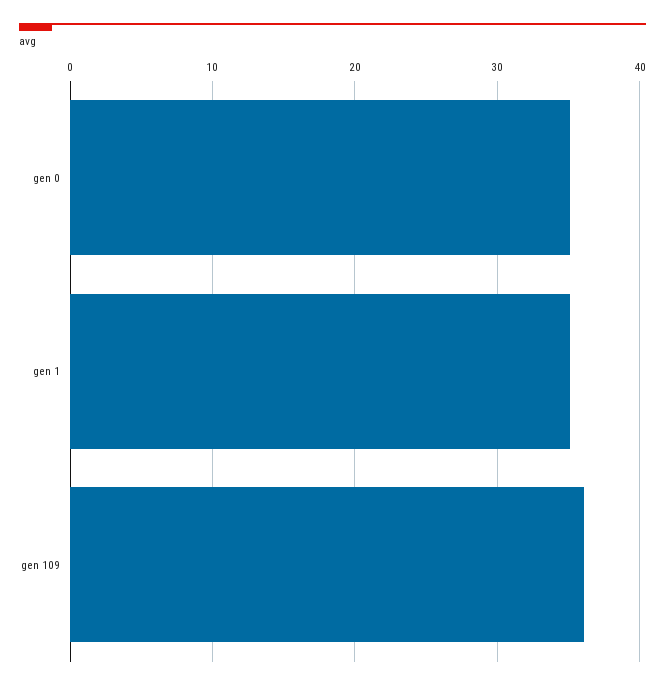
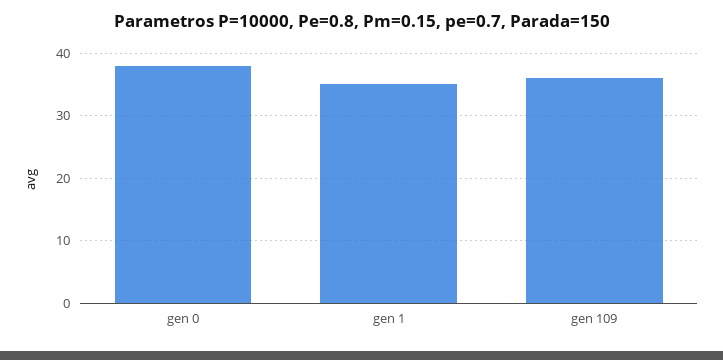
gen 0: 35 -> 38

